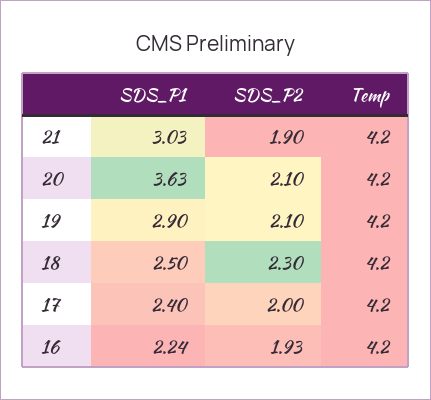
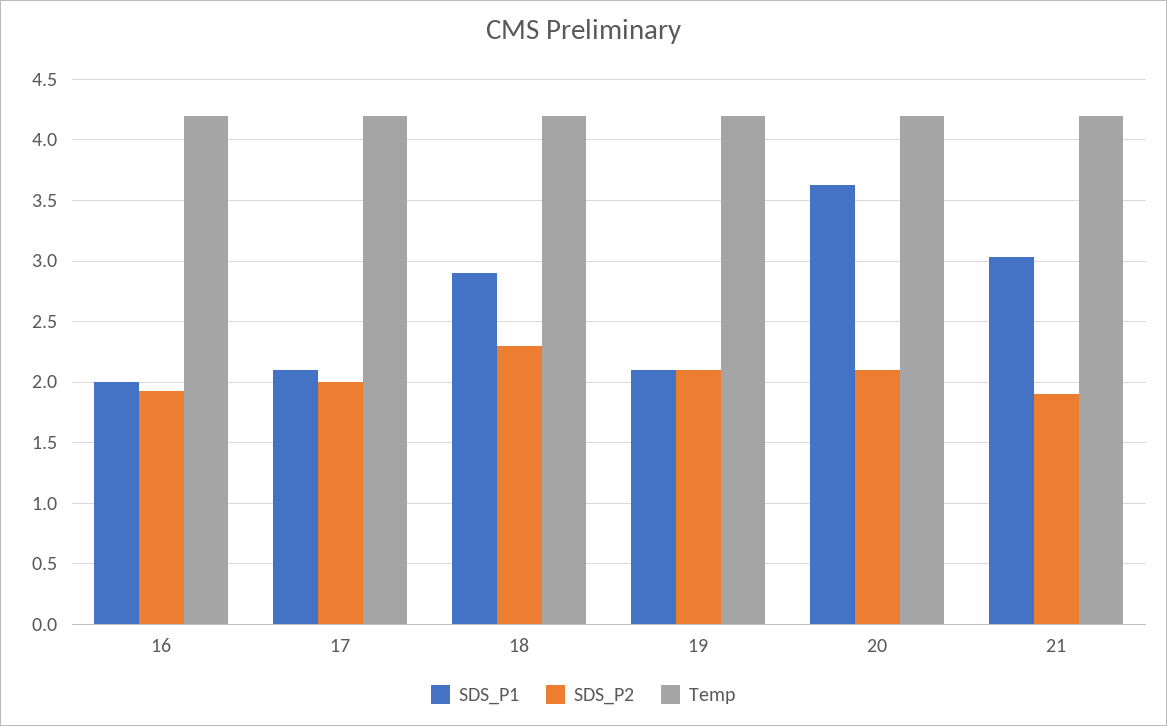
SDS_P1, 19: 2.9 -> 2.1
SDS_P1, 18: 2.5 -> 2.9
SDS_P1, 17: 2.4 -> 2.1
SDS_P1, 16: 2.24 -> 2

